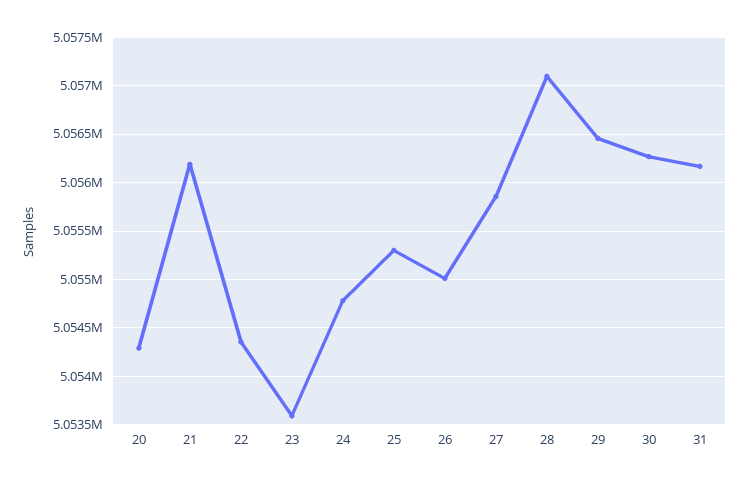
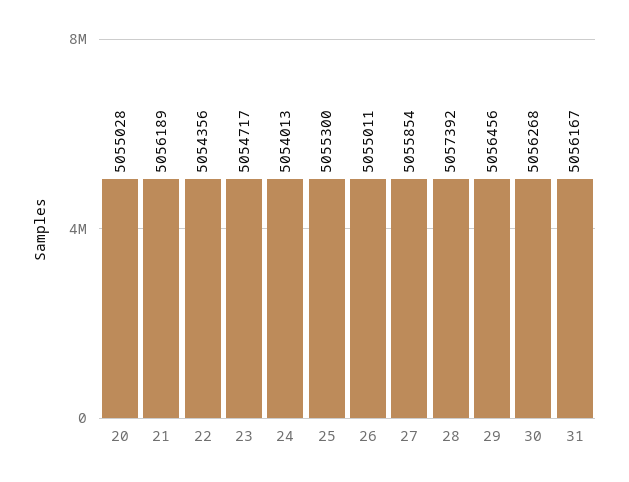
20: 5054300 -> 5055028
23: 5053600 -> 5054717
24: 5054800 -> 5054013
28: 5057100 -> 5057392

